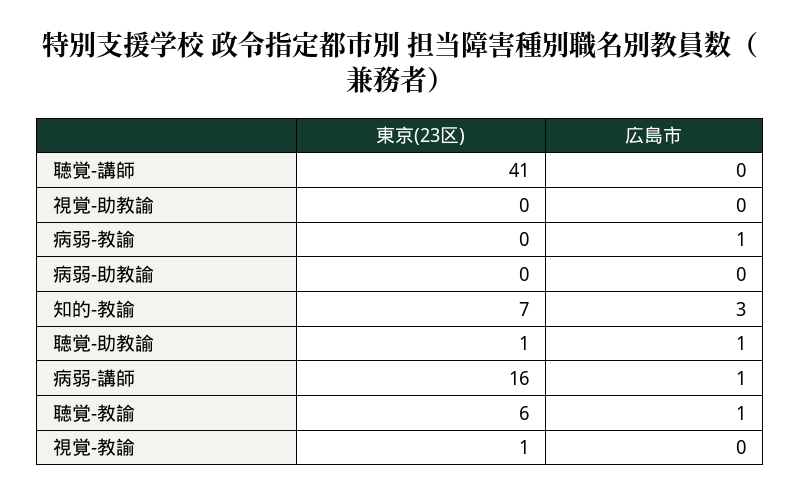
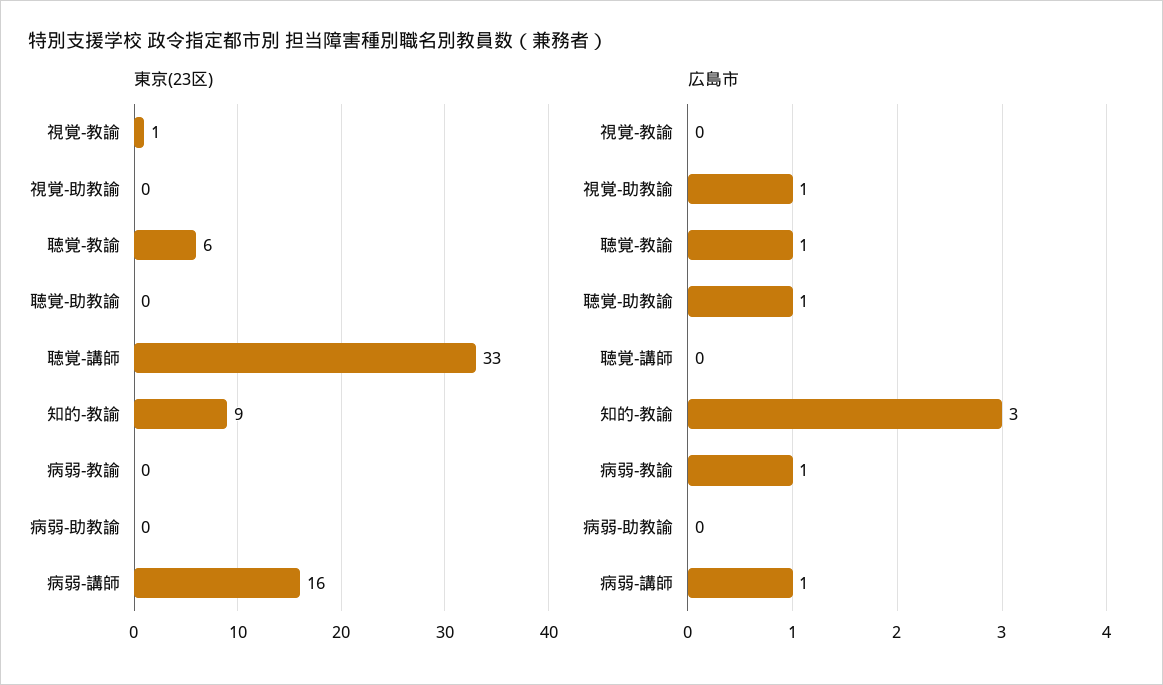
東京(23区), 聴覚-講師: 41 -> 33
広島市, 視覚-助教諭: 0 -> 1
東京(23区), 知的-教諭: 7 -> 9
東京(23区), 聴覚-助教諭: 1 -> 0

